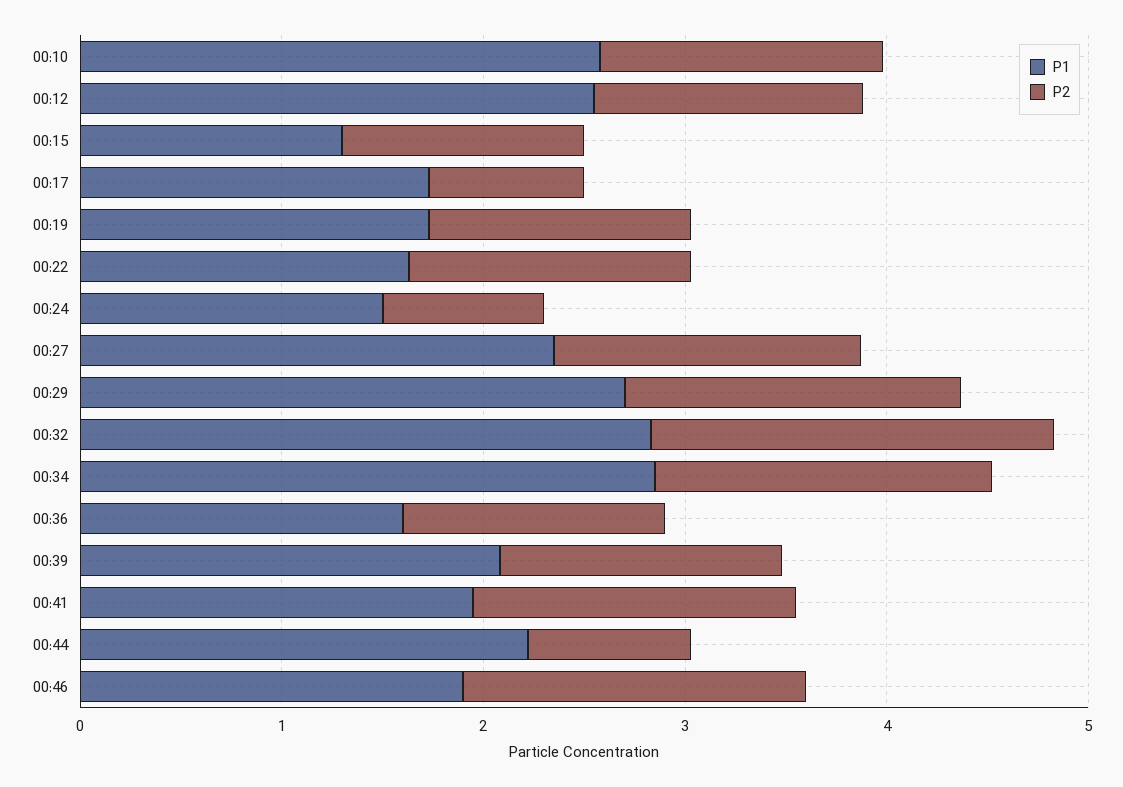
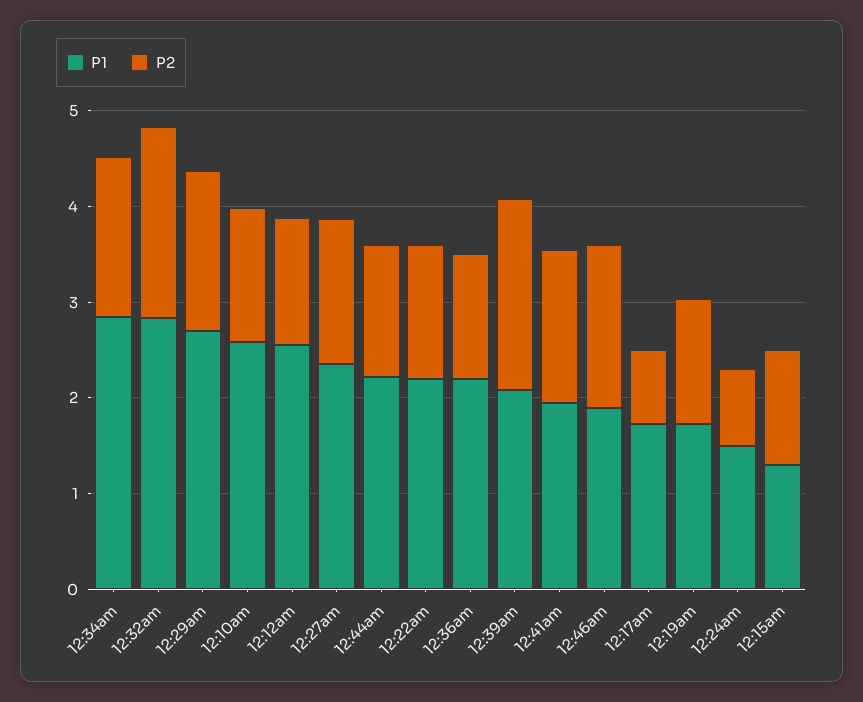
P1, 00:22: 1.6 -> 2.2
P1, 00:36: 1.6 -> 2.2
P2, 00:39: 1.4 -> 2
P2, 00:44: 0.8 -> 1.4

